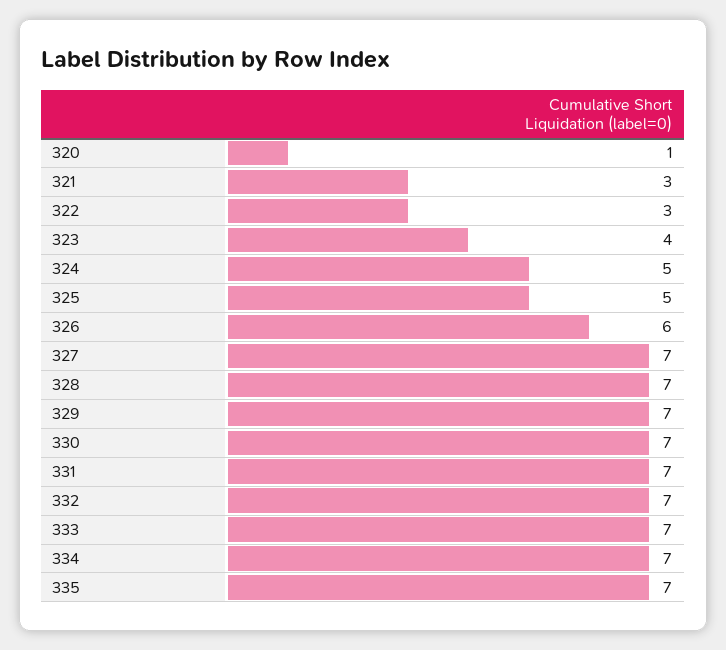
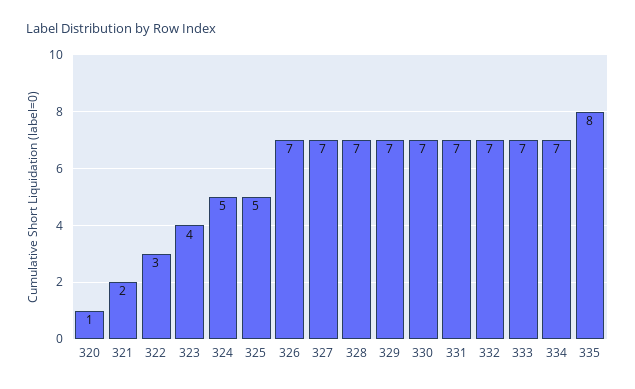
321: 3 -> 2
326: 6 -> 7
335: 7 -> 8

